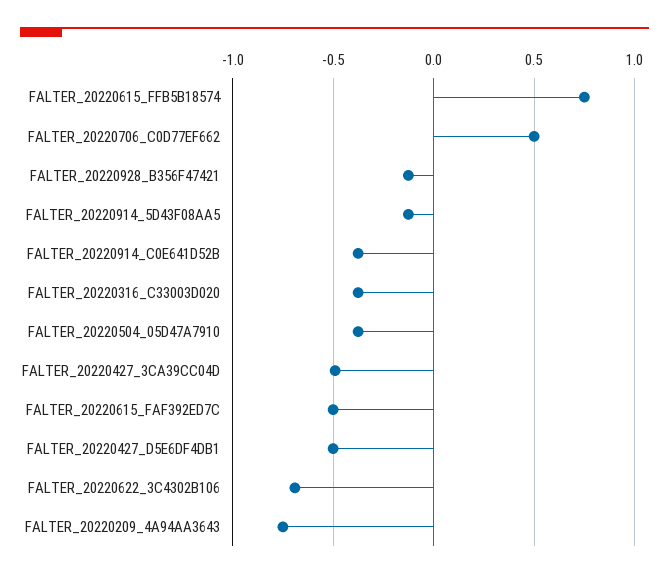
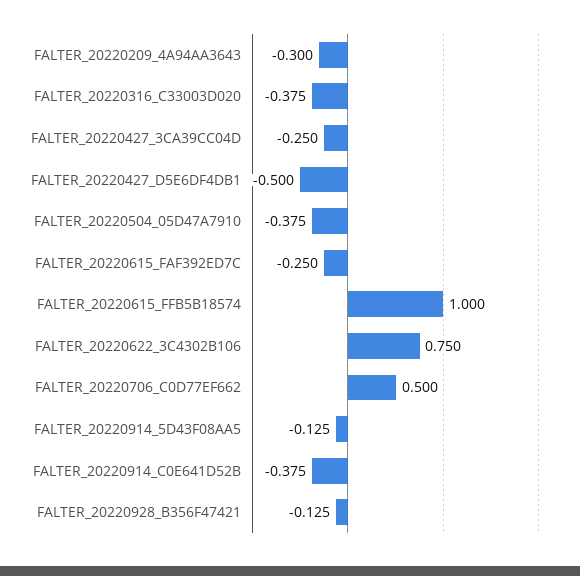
FALTER_20220615_FFB5B18574: 0.75 -> 1
FALTER_20220427_3CA39CC04D: -0.5 -> -0.25
FALTER_20220615_FAF392ED7C: -0.5 -> -0.25
FALTER_20220622_3C4302B106: -0.7 -> 0.75
FALTER_20220209_4A94AA3643: -0.75 -> -0.3

